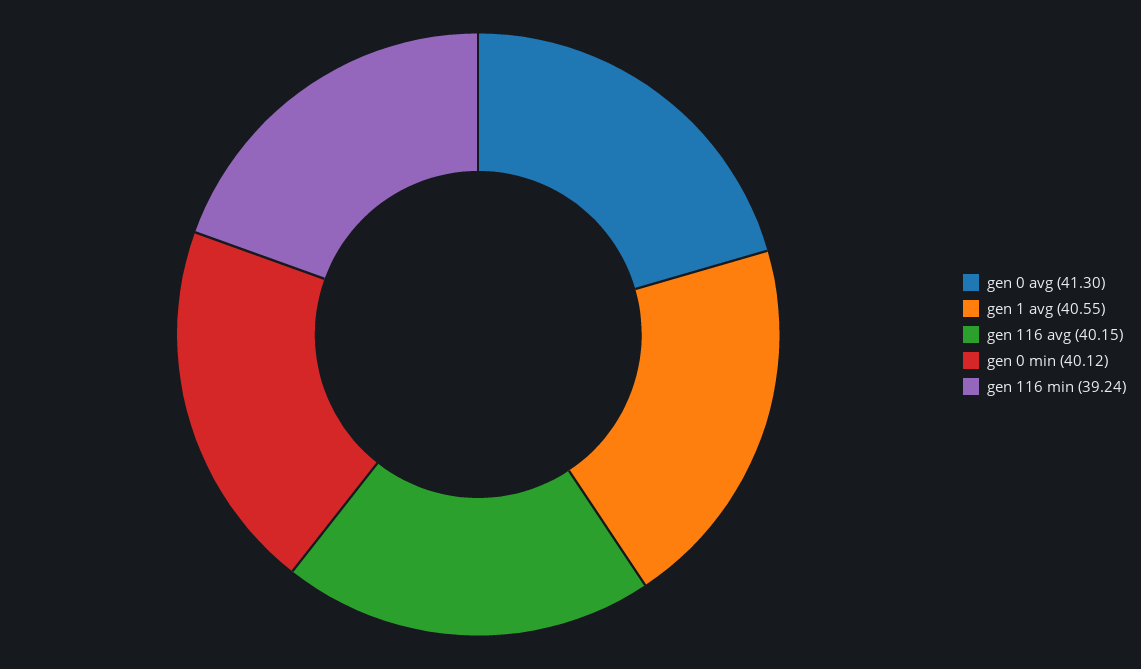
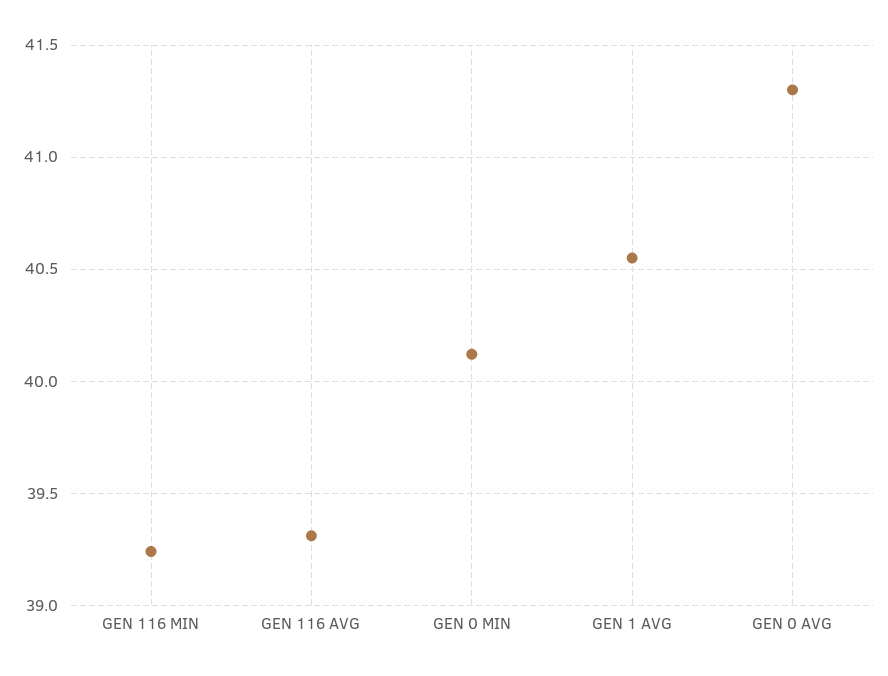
gen 116 avg: 40.15 -> 39.3

